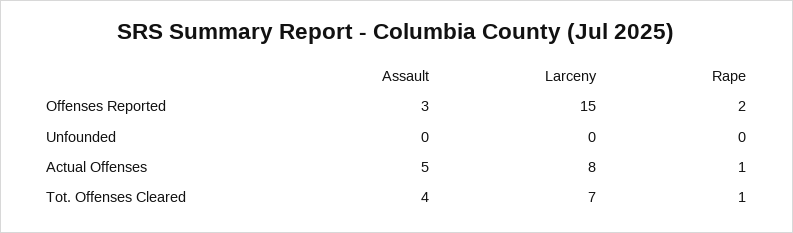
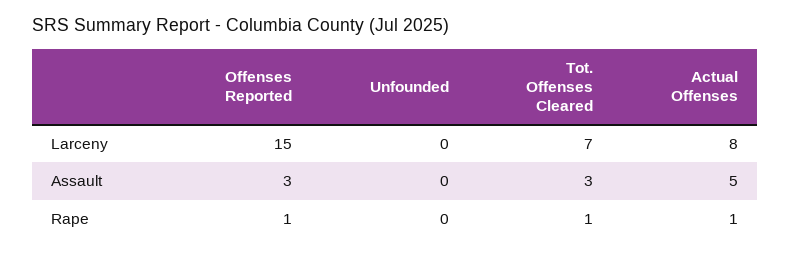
Rape, Offenses Reported: 2 -> 1
Assault, Tot. Offenses Cleared: 4 -> 3

